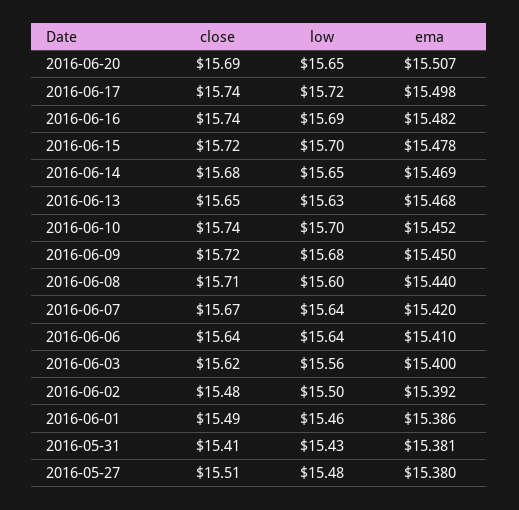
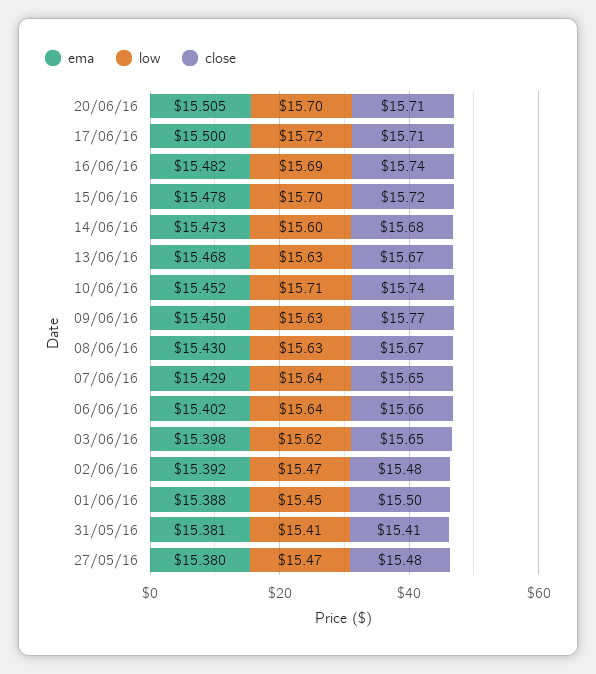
close, 2016-06-20: 15.69 -> 15.71
low, 2016-06-20: 15.65 -> 15.7
ema, 2016-06-20: 15.507 -> 15.505
close, 2016-06-17: 15.74 -> 15.71
ema, 2016-06-17: 15.498 -> 15.5
low, 2016-06-14: 15.65 -> 15.6
ema, 2016-06-14: 15.469 -> 15.473
close, 2016-06-13: 15.65 -> 15.67
low, 2016-06-10: 15.7 -> 15.71
close, 2016-06-09: 15.72 -> 15.77
low, 2016-06-09: 15.68 -> 15.63
close, 2016-06-08: 15.71 -> 15.67
low, 2016-06-08: 15.6 -> 15.63
ema, 2016-06-08: 15.44 -> 15.43
close, 2016-06-07: 15.67 -> 15.65
ema, 2016-06-07: 15.42 -> 15.429
close, 2016-06-06: 15.64 -> 15.66
ema, 2016-06-06: 15.41 -> 15.402
close, 2016-06-03: 15.62 -> 15.65
low, 2016-06-03: 15.56 -> 15.62
ema, 2016-06-03: 15.4 -> 15.398
low, 2016-06-02: 15.5 -> 15.47
close, 2016-06-01: 15.49 -> 15.5
low, 2016-06-01: 15.46 -> 15.45
ema, 2016-06-01: 15.386 -> 15.388
low, 2016-05-31: 15.43 -> 15.41
close, 2016-05-27: 15.51 -> 15.48
low, 2016-05-27: 15.48 -> 15.47

